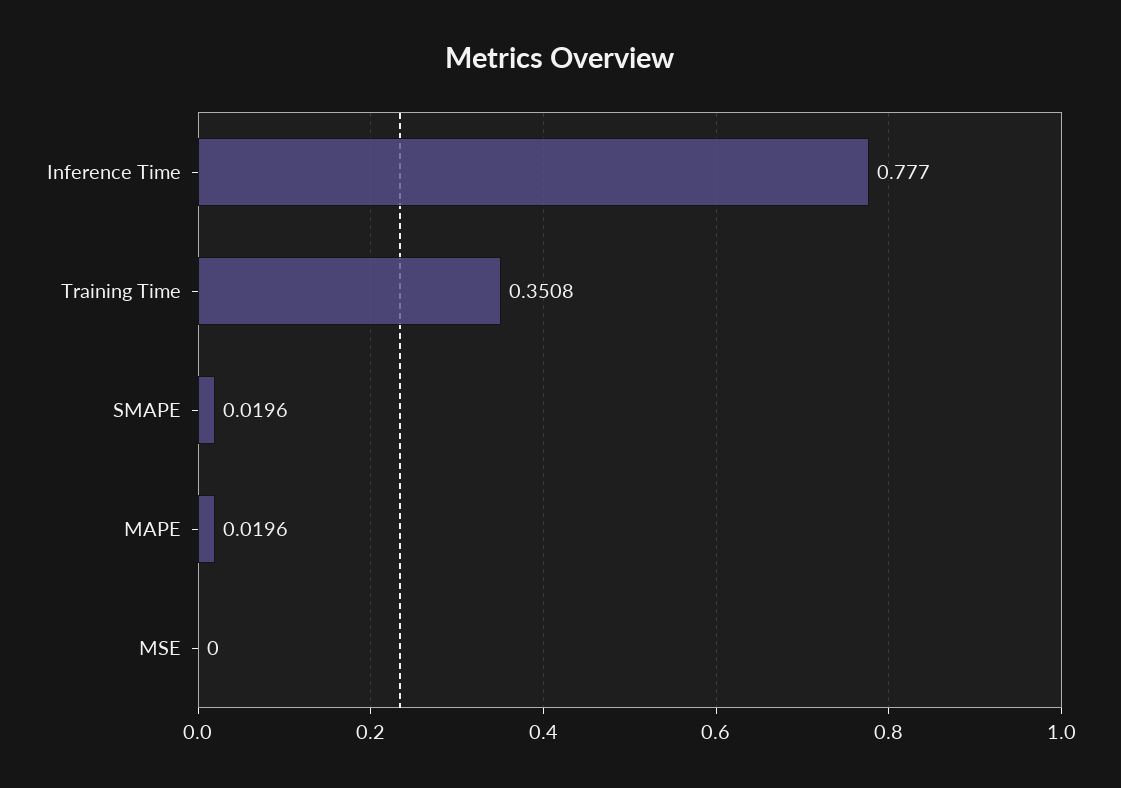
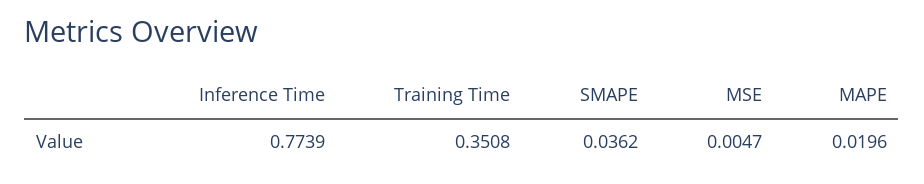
Inference Time: 0.777 -> 0.7739
SMAPE: 0.0196 -> 0.0362
MSE: 0 -> 0.0047

